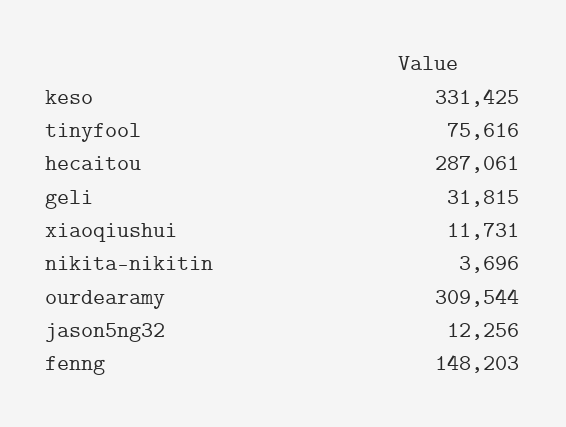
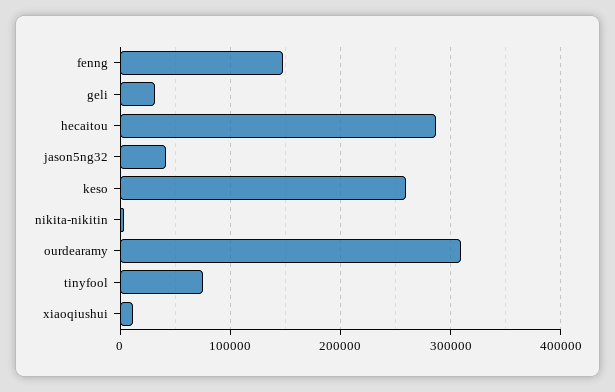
keso: 331425 -> 260000
jason5ng32: 12256 -> 40000

